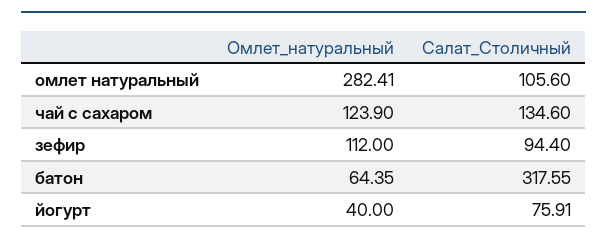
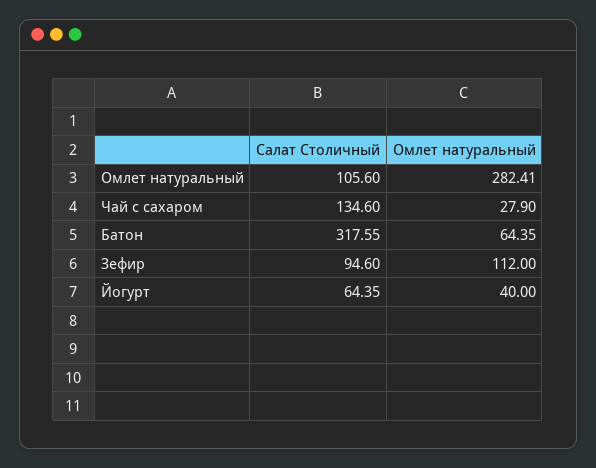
Омлет_натуральный, чай с сахаром: 123.9 -> 27.9
Салат_Столичный, зефир: 94.4 -> 94.6
Салат_Столичный, йогурт: 75.91 -> 64.35

